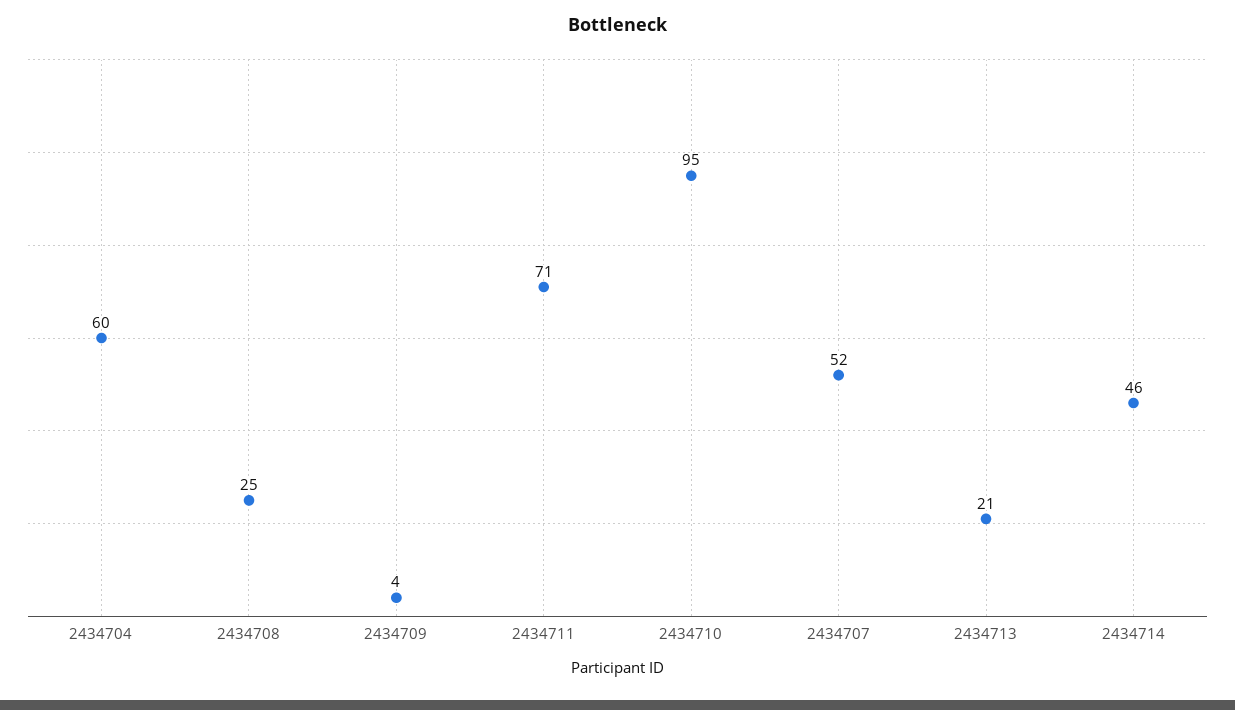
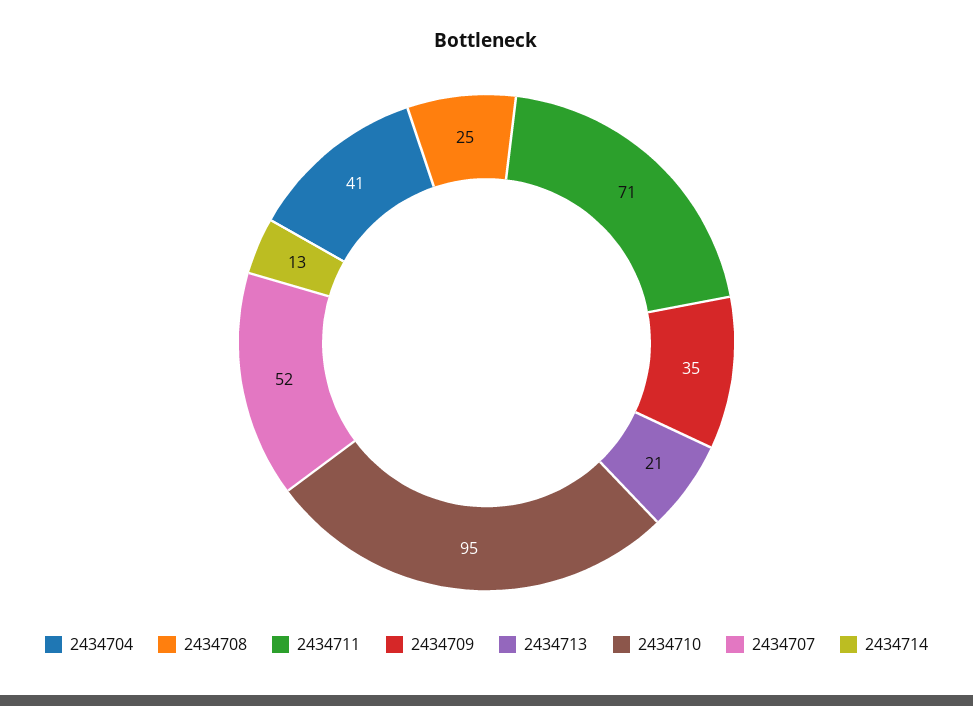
2434704: 60 -> 41
2434709: 4 -> 35
2434714: 46 -> 13

